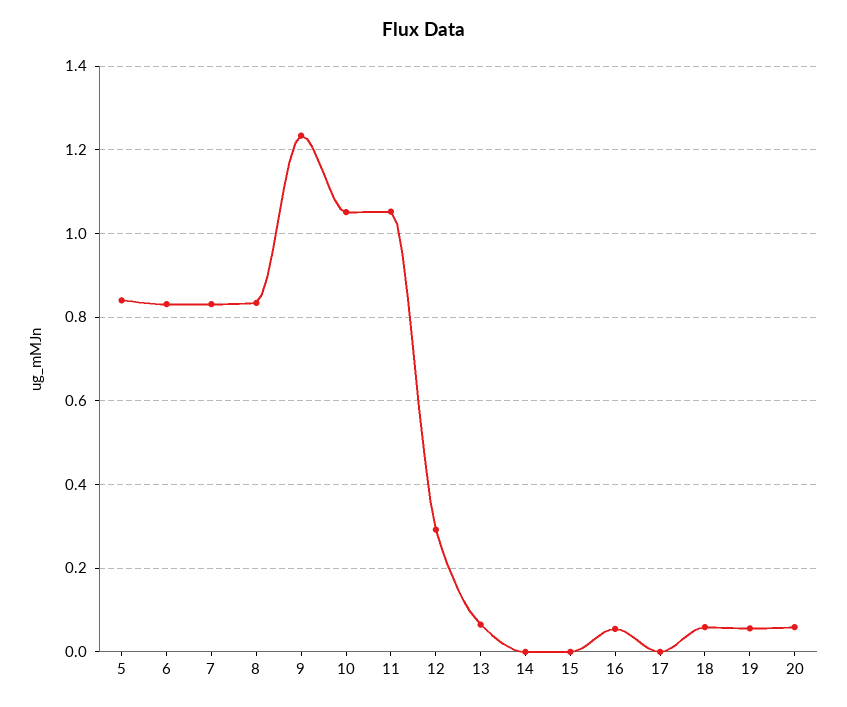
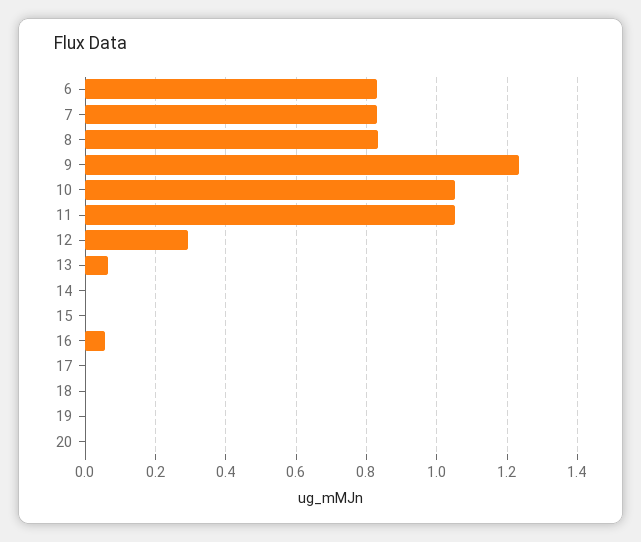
5: 0.84 -> none
18: 0.06 -> 0
19: 0.06 -> 0
20: 0.06 -> 0

